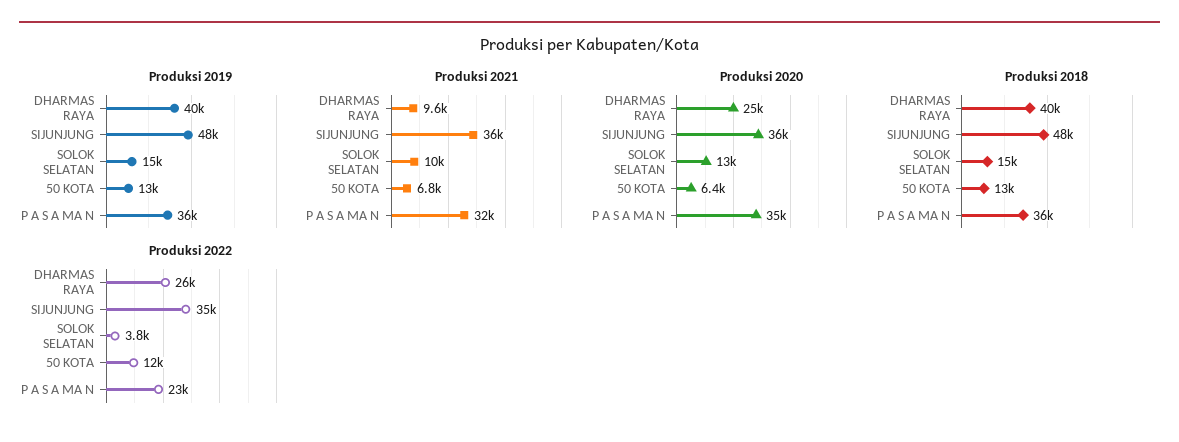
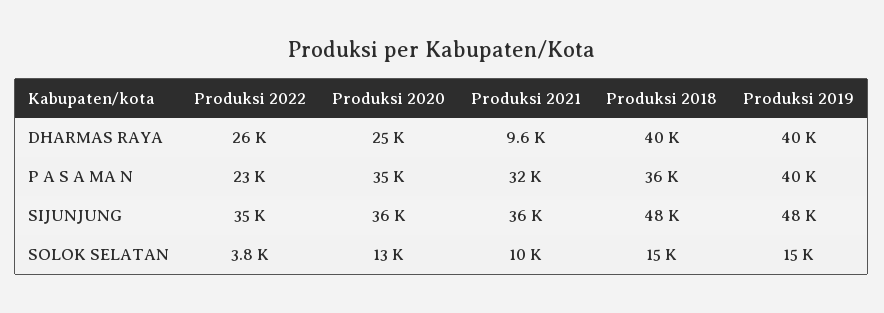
Produksi 2019, 50 KOTA: 13000 -> none
Produksi 2019, P A S A MA N: 36000 -> 40000
Produksi 2021, 50 KOTA: 6800 -> none
Produksi 2020, 50 KOTA: 6400 -> none
Produksi 2018, 50 KOTA: 13000 -> none
Produksi 2022, 50 KOTA: 12000 -> none

